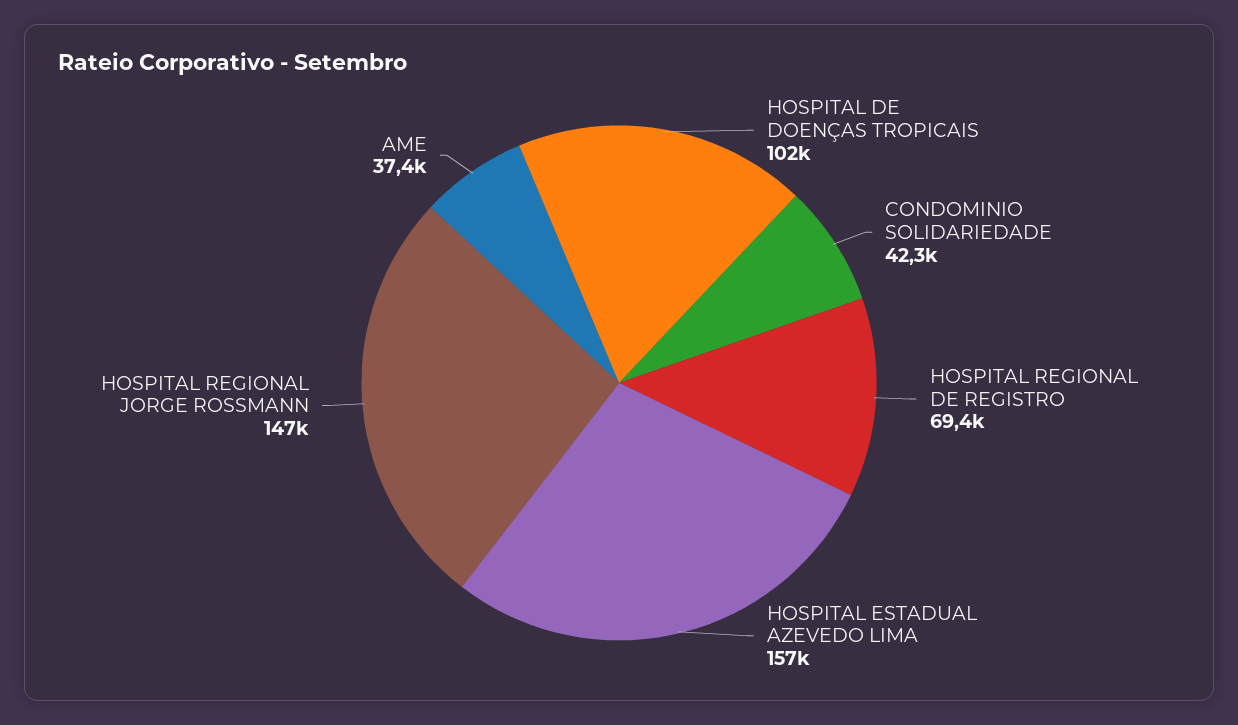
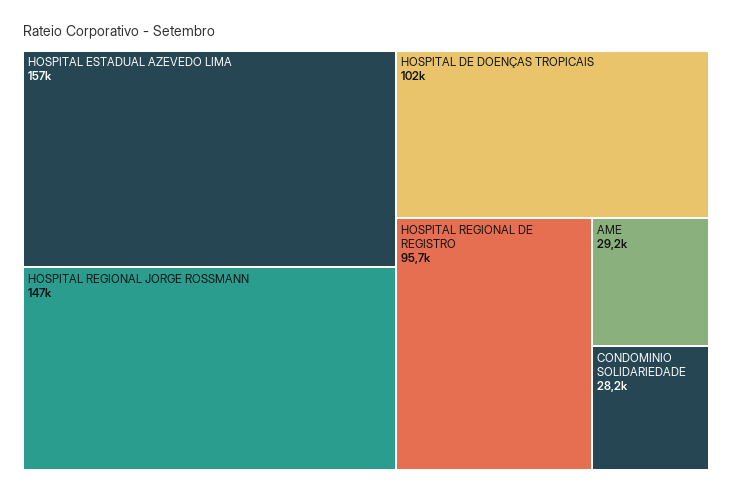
CONDOMINIO SOLIDARIEDADE: 42300 -> 28200
HOSPITAL REGIONAL DE REGISTRO: 69400 -> 95700
AME: 37400 -> 29200

